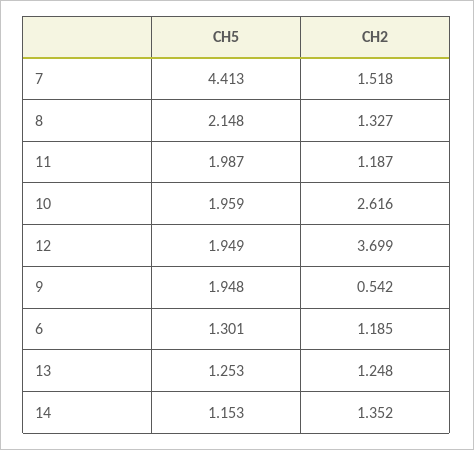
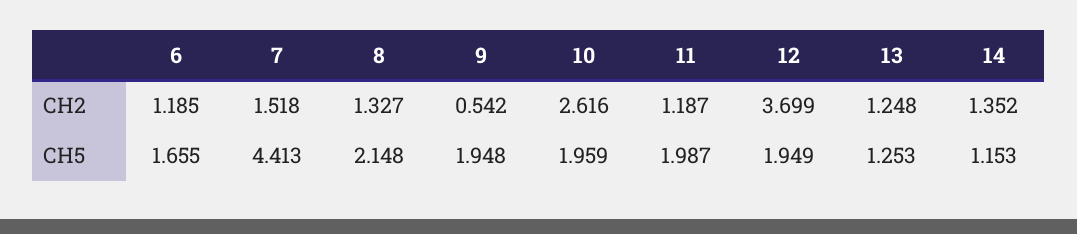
CH5, 6: 1.301 -> 1.655

